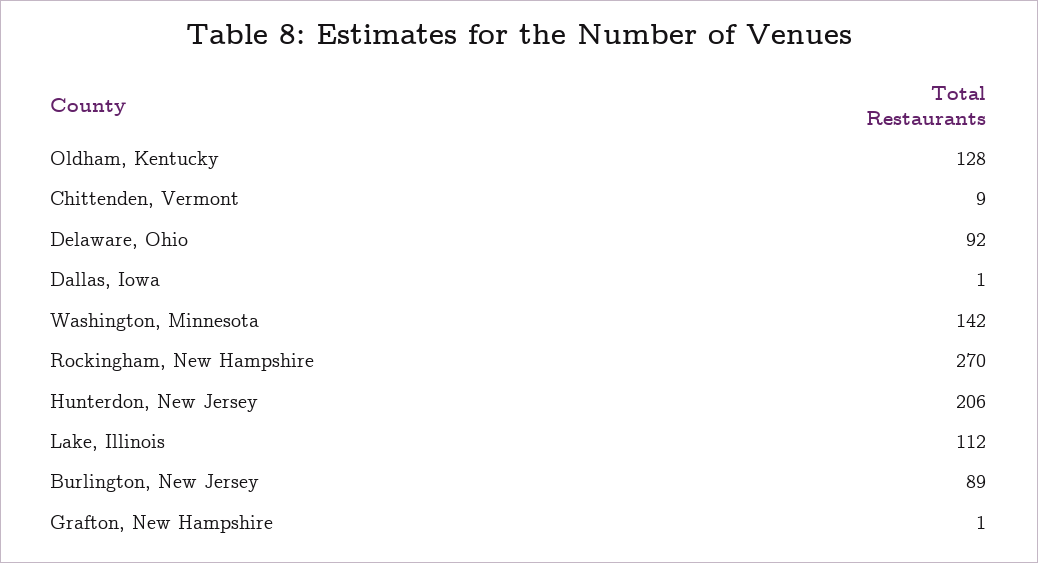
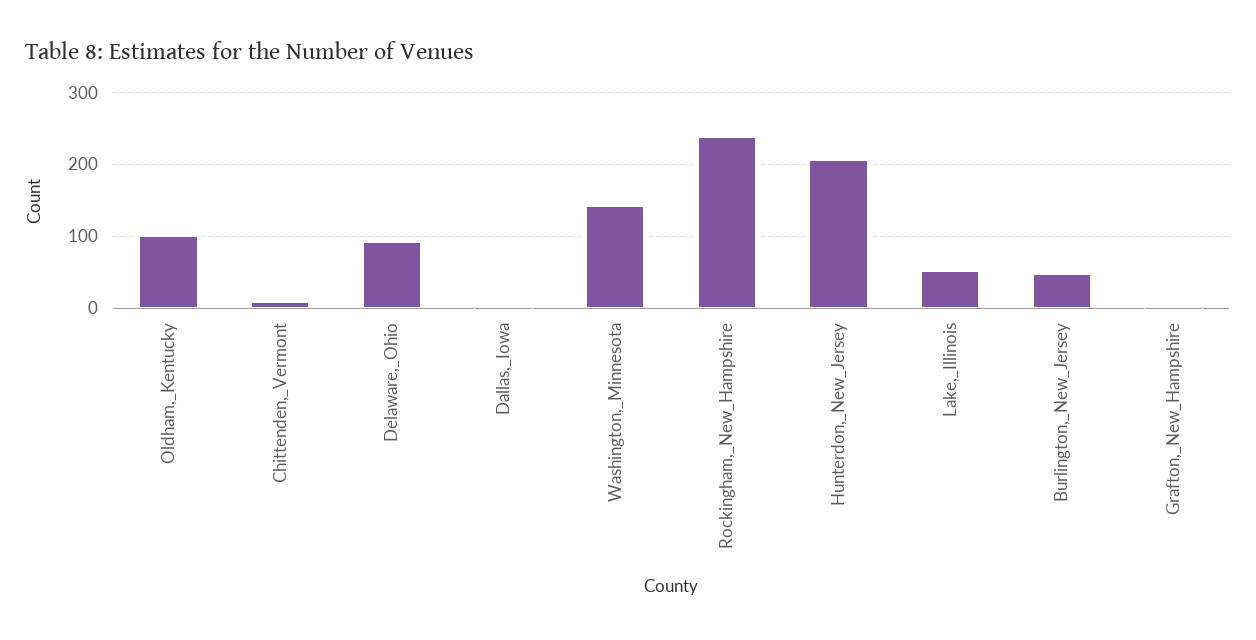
Oldham, Kentucky: 128 -> 100
Rockingham, New Hampshire: 270 -> 240
Lake, Illinois: 112 -> 50
Burlington, New Jersey: 89 -> 50

